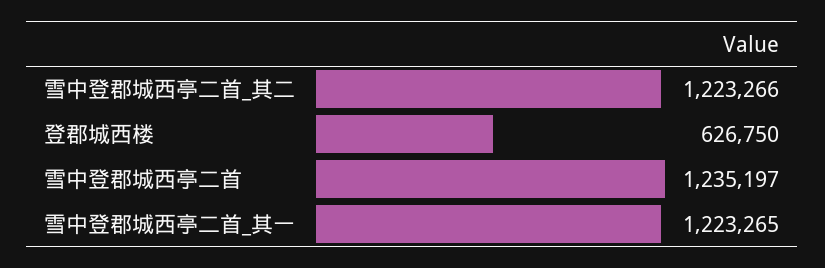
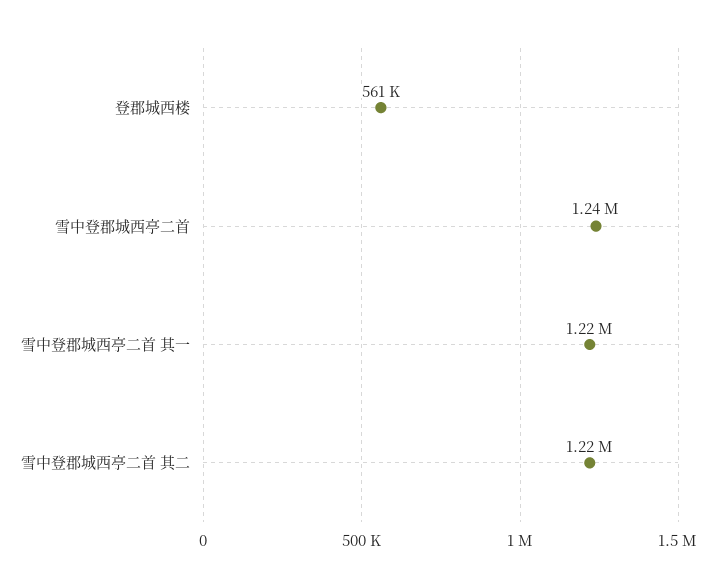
登郡城西楼: 626750 -> 561000

